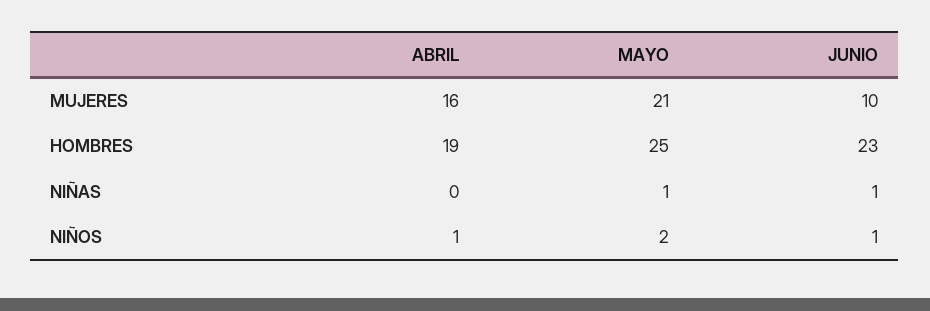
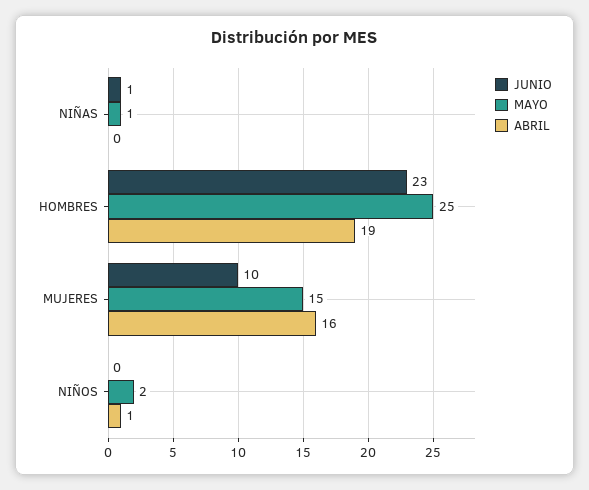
MAYO, MUJERES: 21 -> 15
JUNIO, NIÑOS: 1 -> 0

